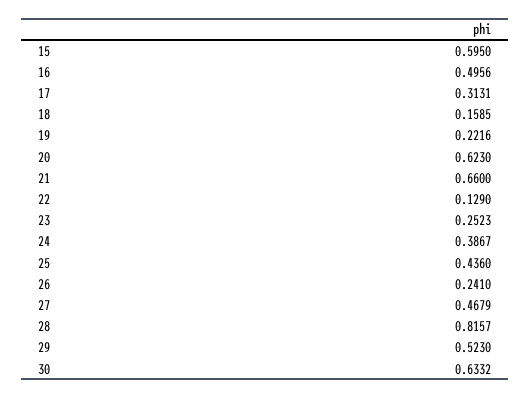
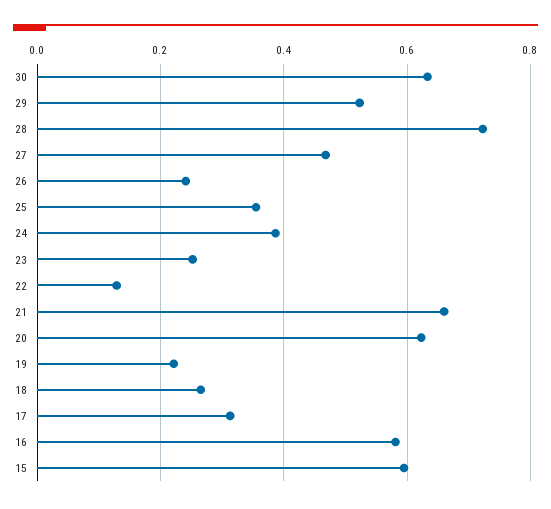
16: 0.4956 -> 0.58
18: 0.1585 -> 0.26
25: 0.436 -> 0.36
28: 0.8157 -> 0.72

